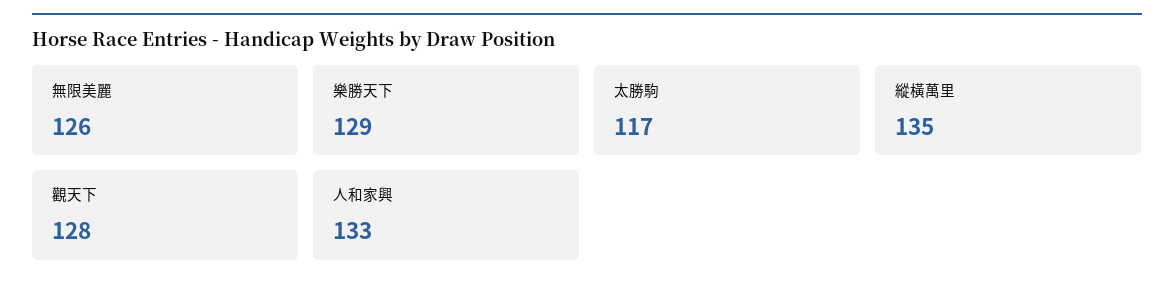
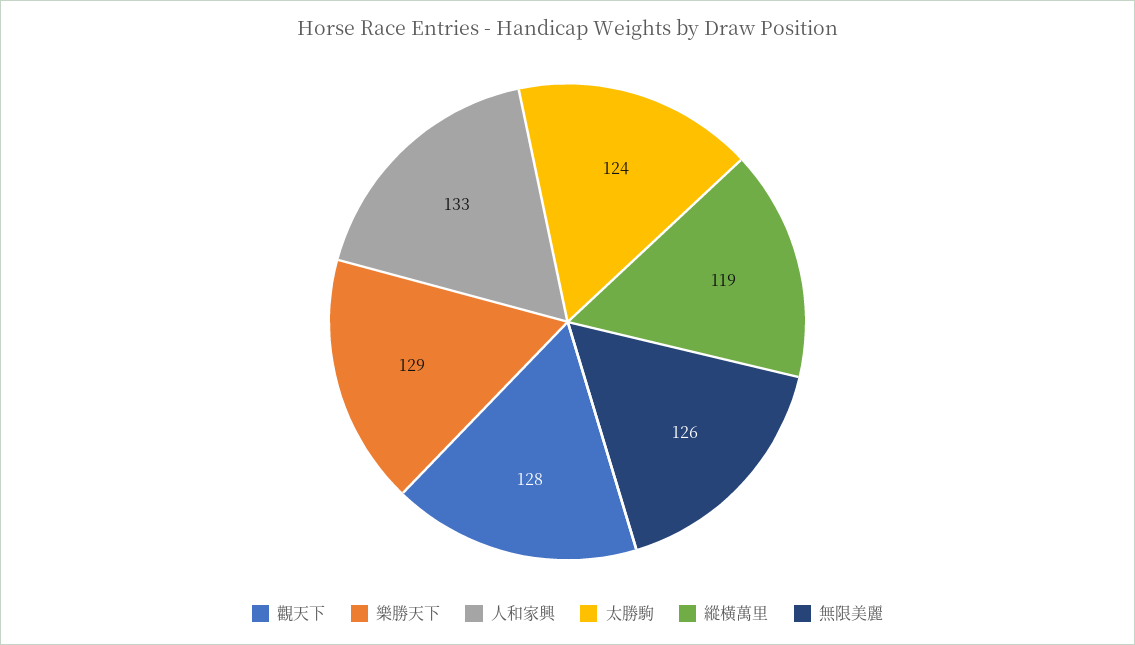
太勝駒: 117 -> 124
縱橫萬里: 135 -> 119

